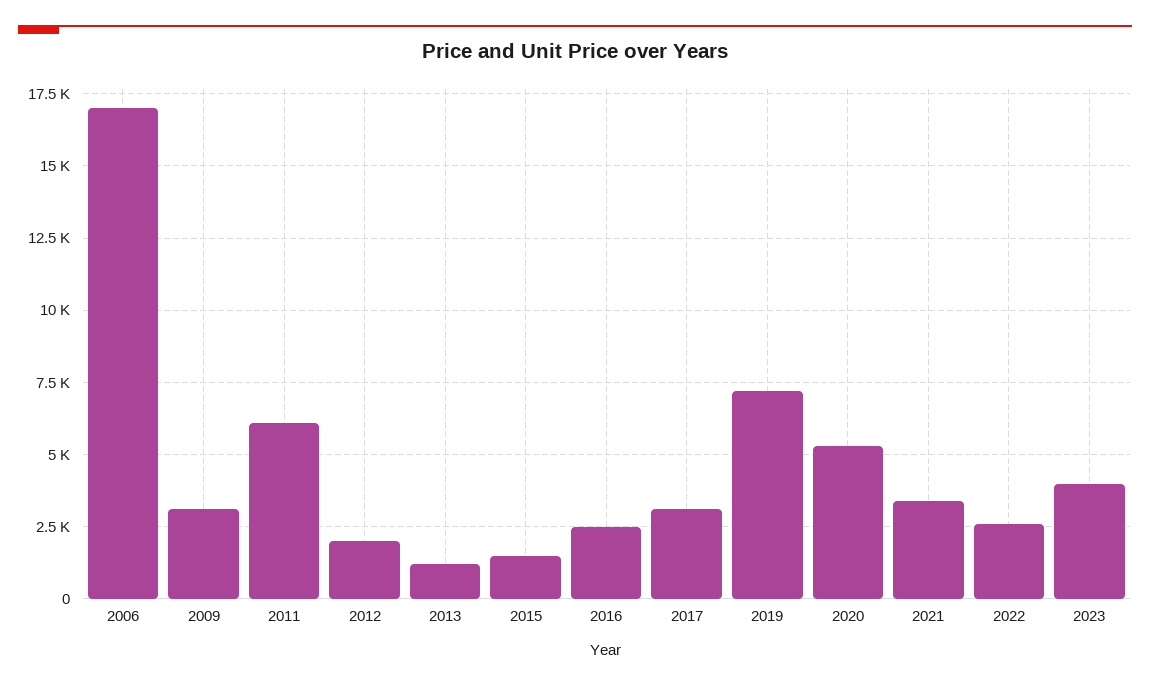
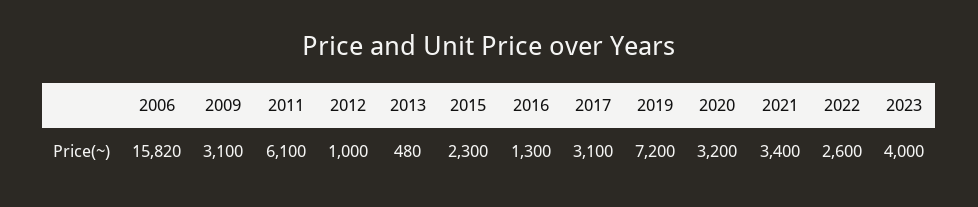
2006: 17000 -> 15820
2012: 2000 -> 1000
2013: 1250 -> 480
2015: 1500 -> 2300
2016: 2500 -> 1300
2020: 5250 -> 3200

